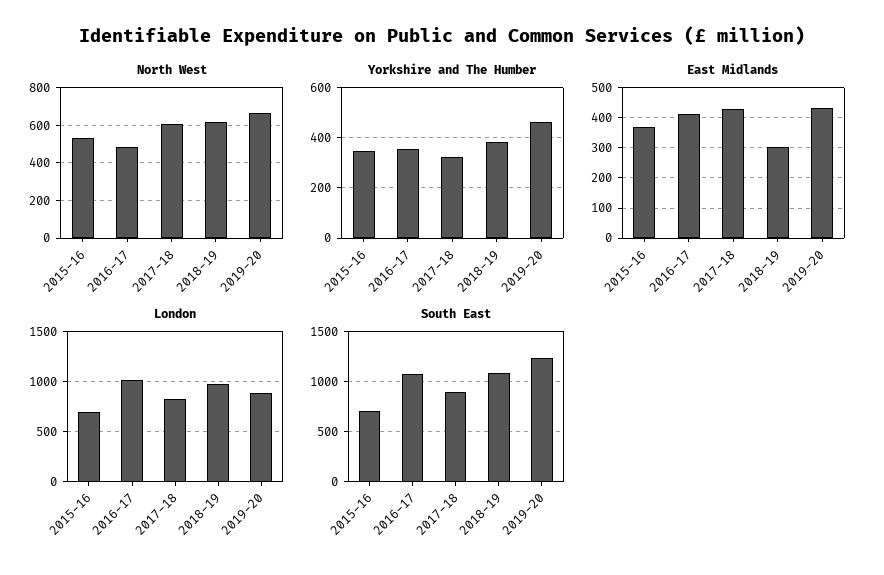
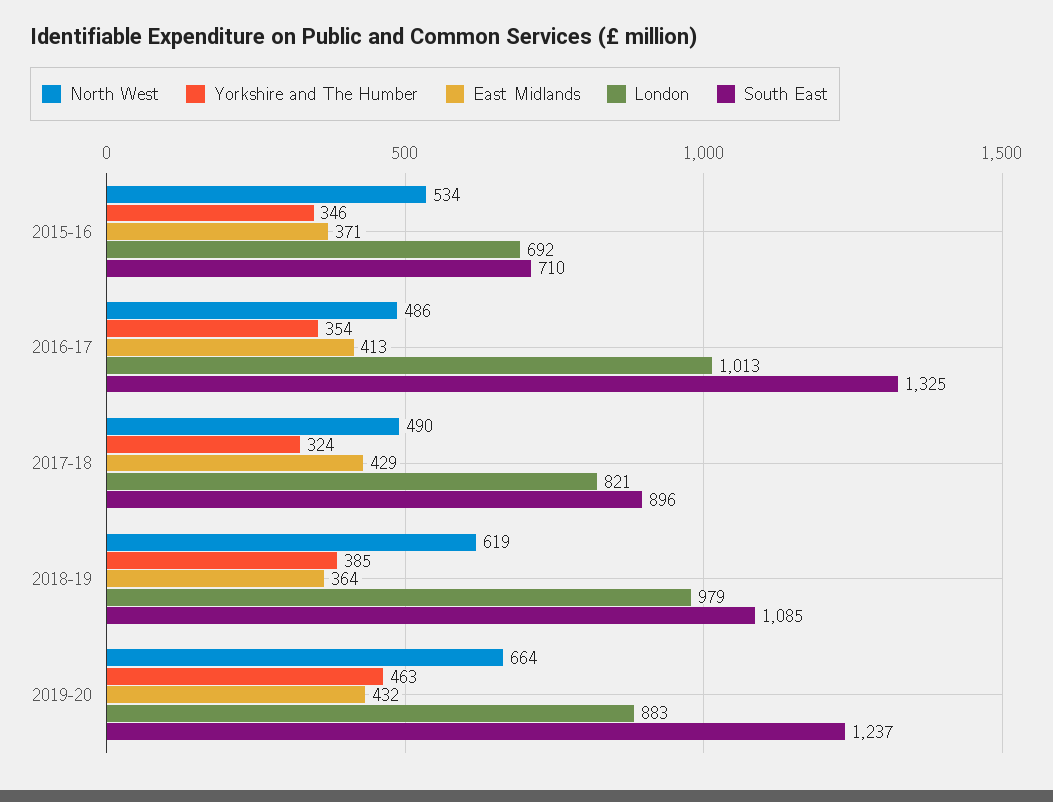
North West, 2017-18: 600 -> 490
East Midlands, 2018-19: 300 -> 364
South East, 2016-17: 1100 -> 1325

